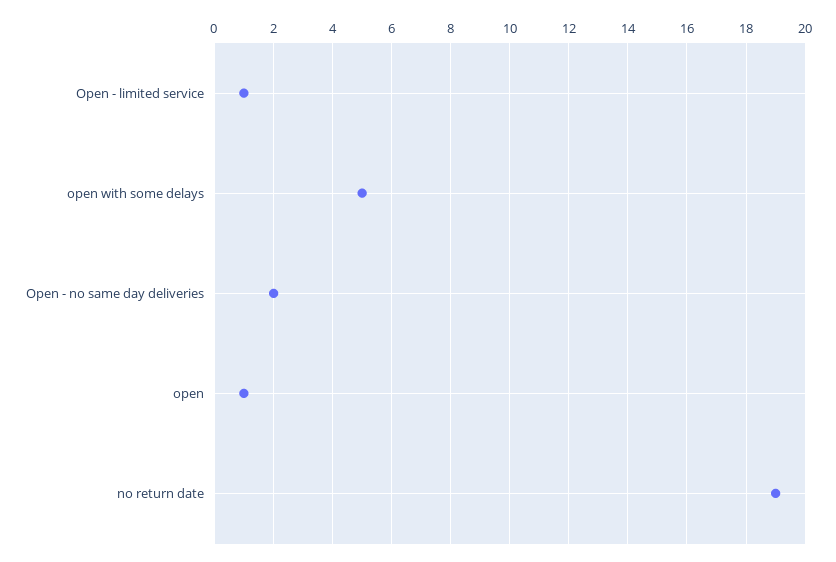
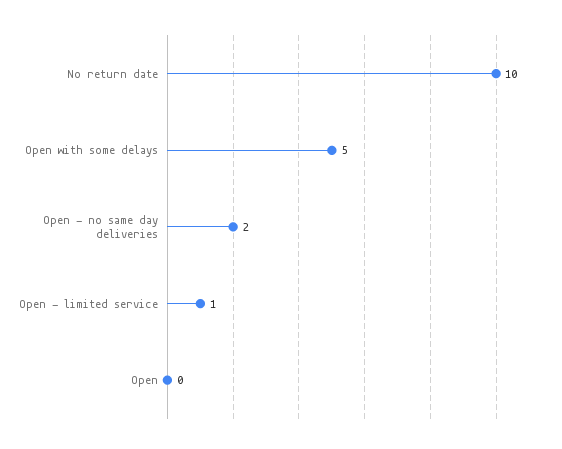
open: 1 -> 0
no return date: 19 -> 10

